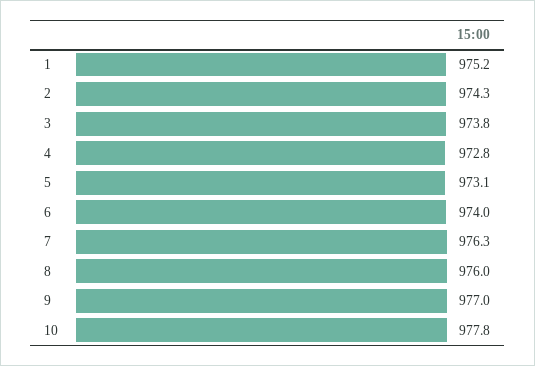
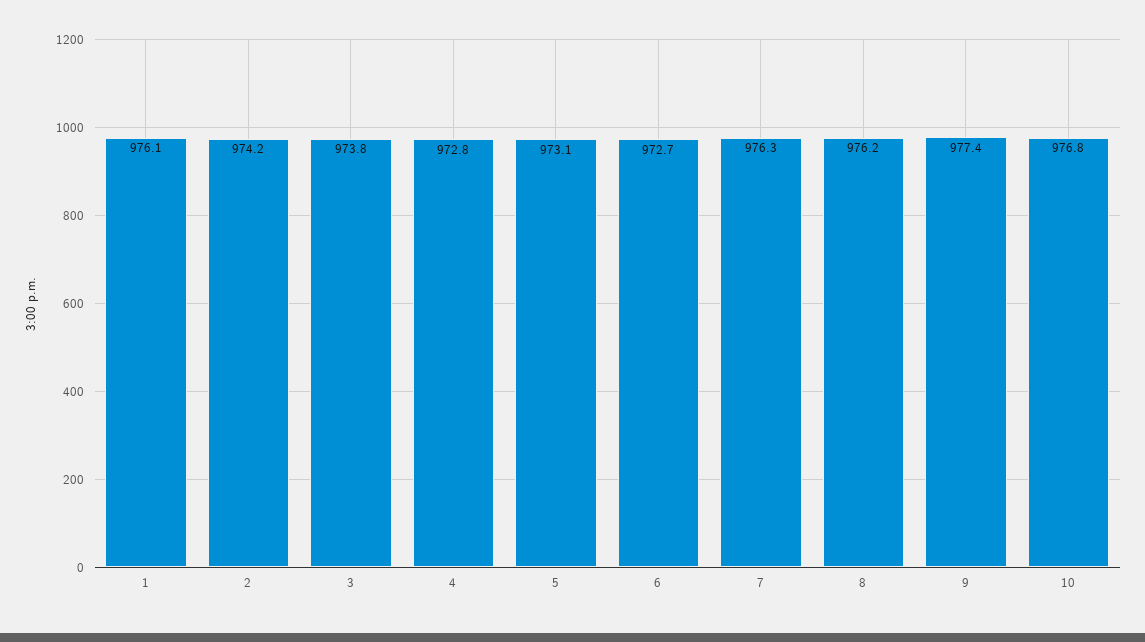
1: 975.2 -> 976.1
2: 974.3 -> 974.2
6: 974 -> 972.7
8: 976 -> 976.2
9: 977 -> 977.4
10: 977.8 -> 976.8

